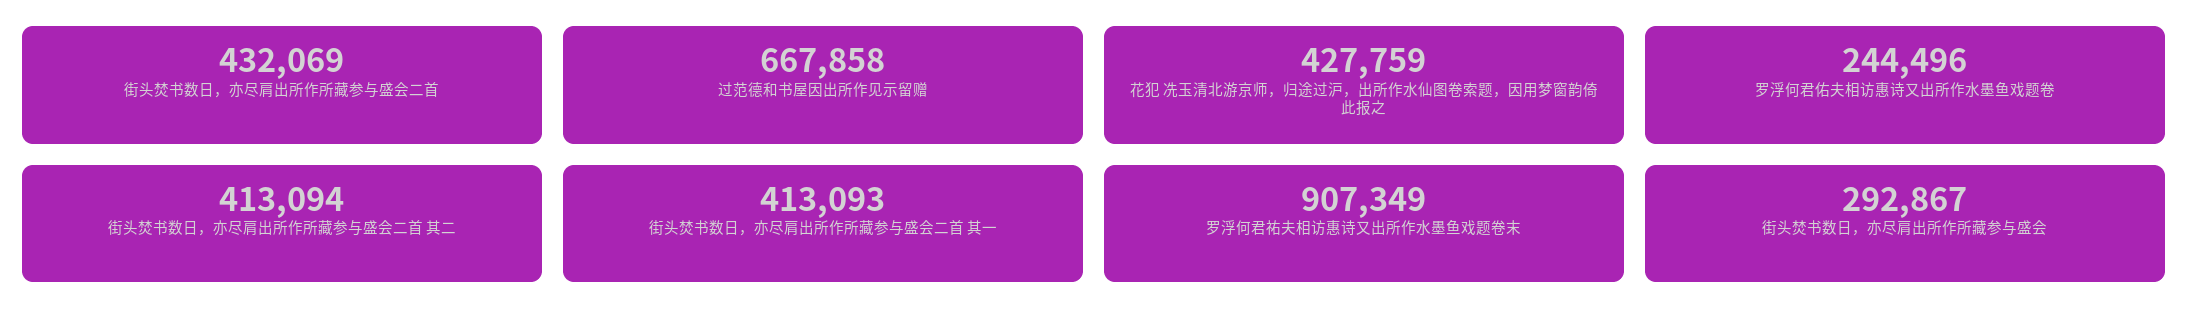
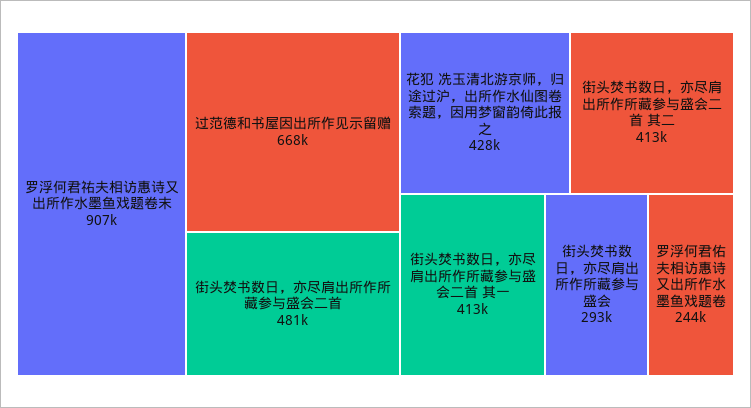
街头焚书数日，亦尽肩出所作所藏参与盛会二首: 432069 -> 481000

